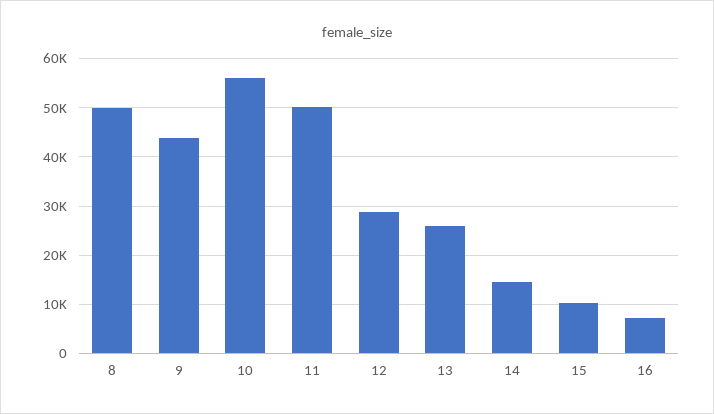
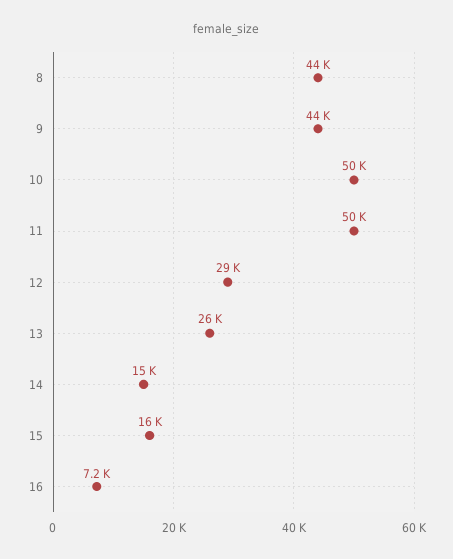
8: 50000 -> 44000
10: 56000 -> 50000
15: 10000 -> 16000

